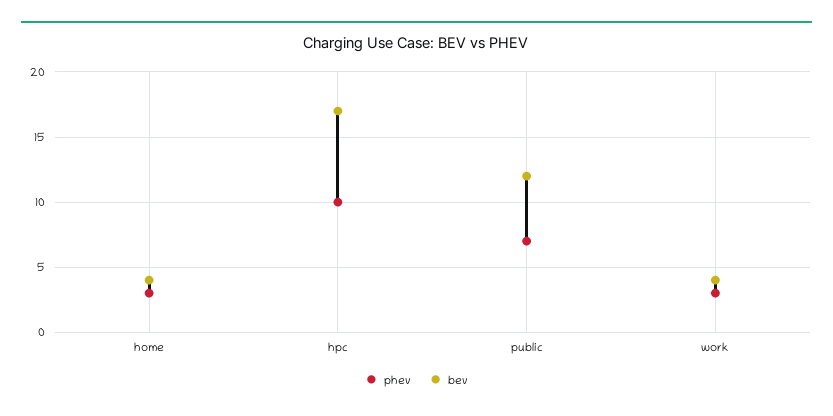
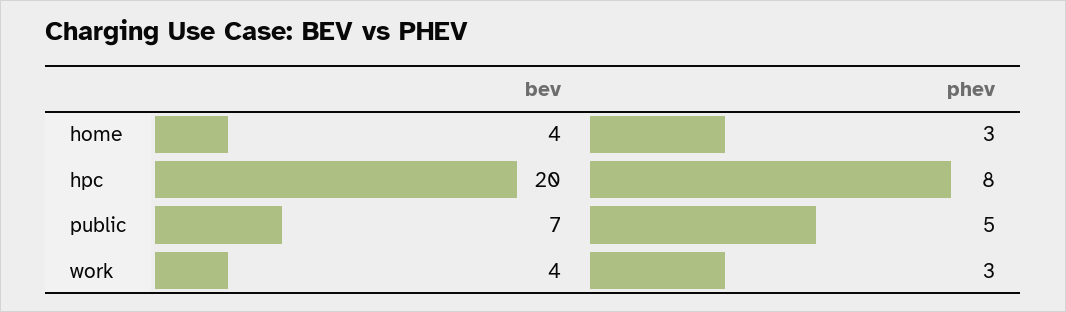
phev, hpc: 10 -> 8
bev, hpc: 17 -> 20
phev, public: 7 -> 5
bev, public: 12 -> 7

